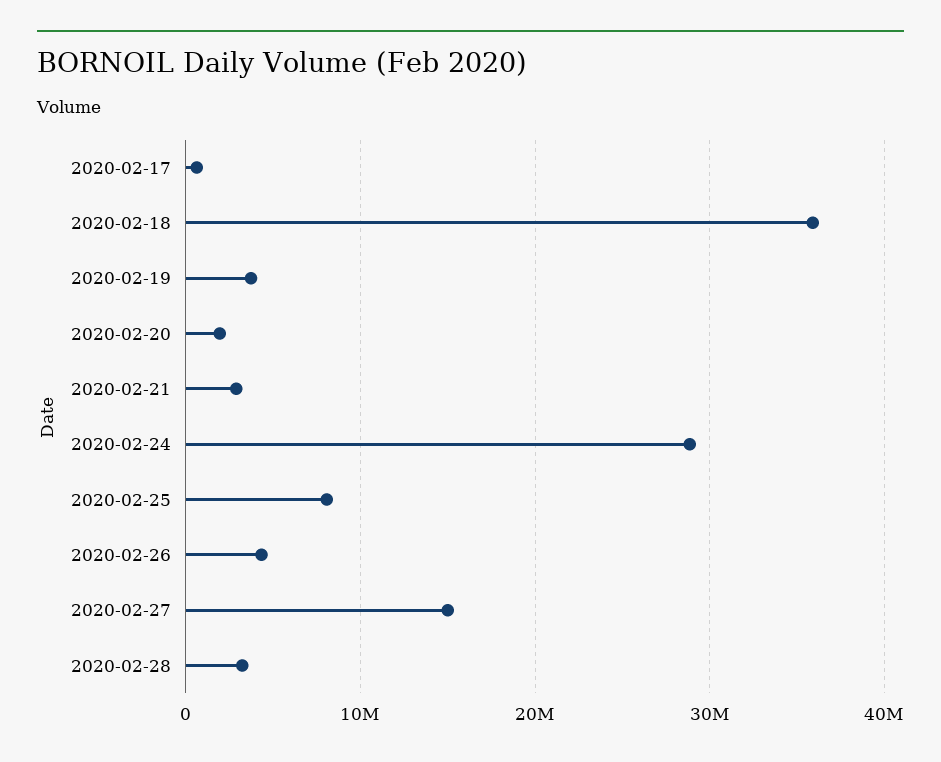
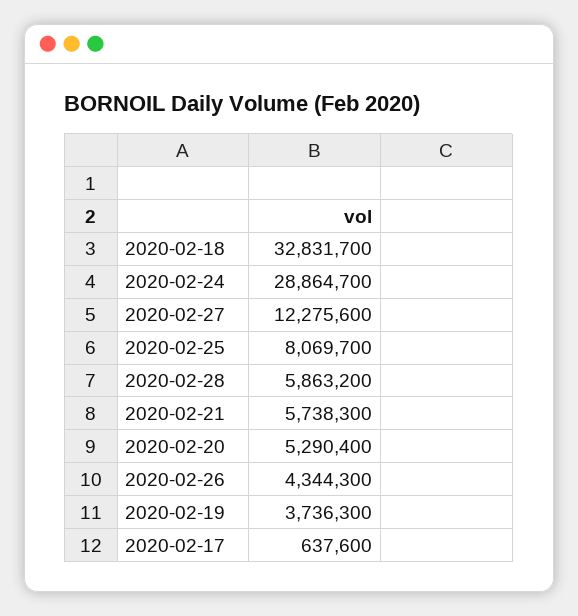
2020-02-18: 36000000 -> 32831700
2020-02-20: 2000000 -> 5290400
2020-02-21: 3000000 -> 5738300
2020-02-27: 15000000 -> 12275600
2020-02-28: 3000000 -> 5863200

